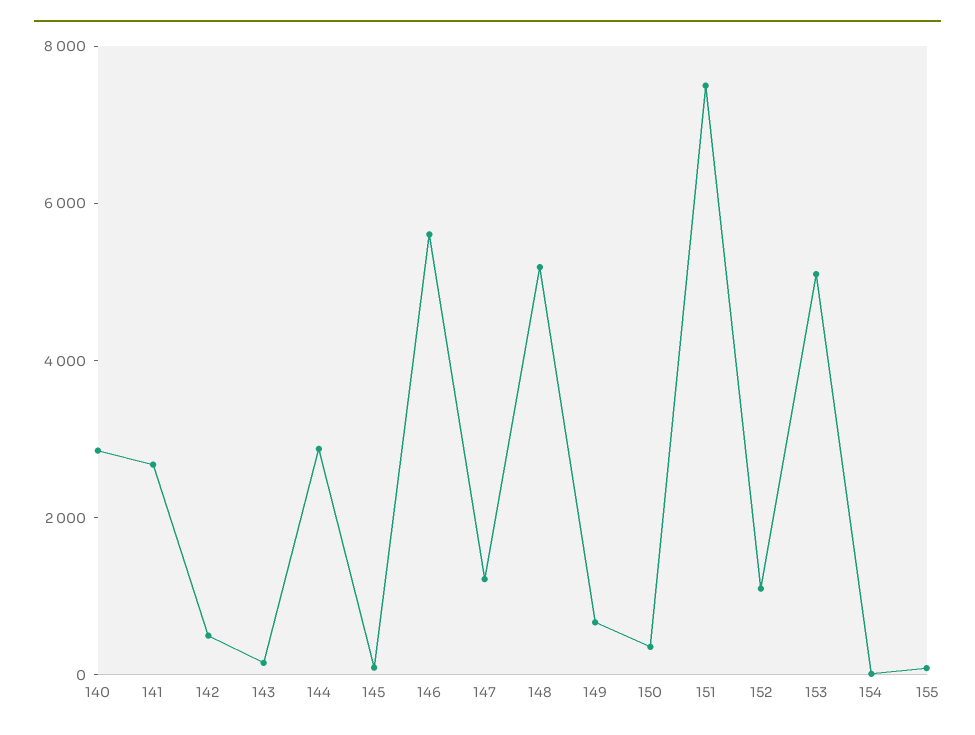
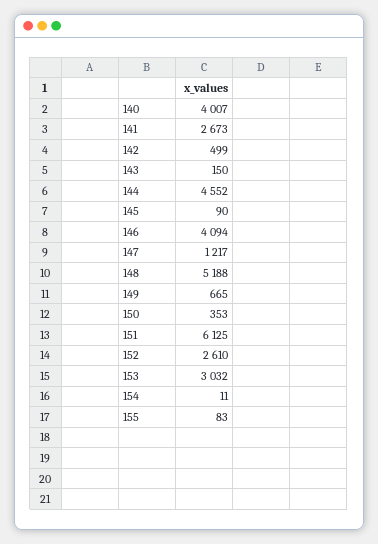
140: 3000 -> 4007
144: 3000 -> 4552
146: 5500 -> 4094
151: 7500 -> 6125
152: 1000 -> 2610
153: 5000 -> 3032

